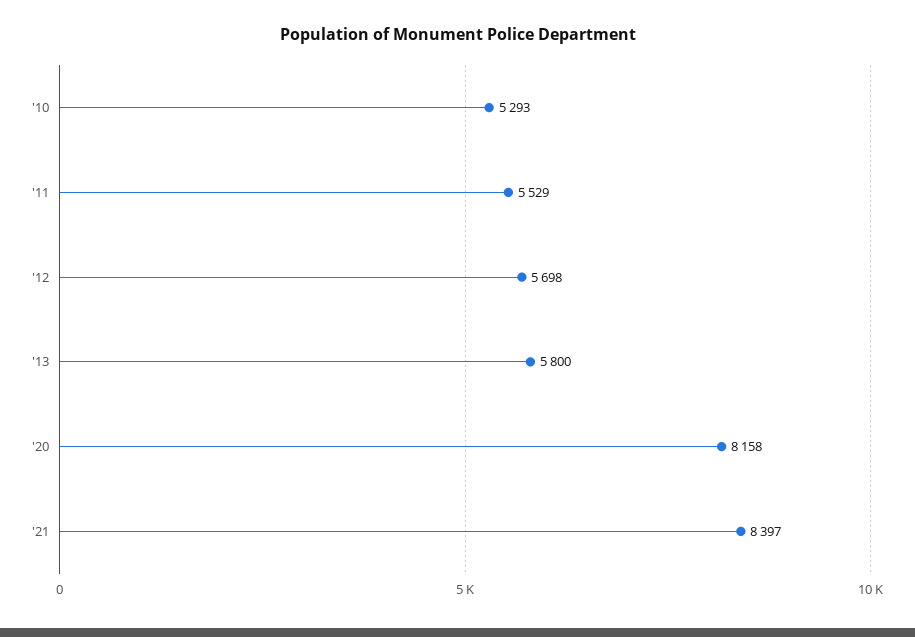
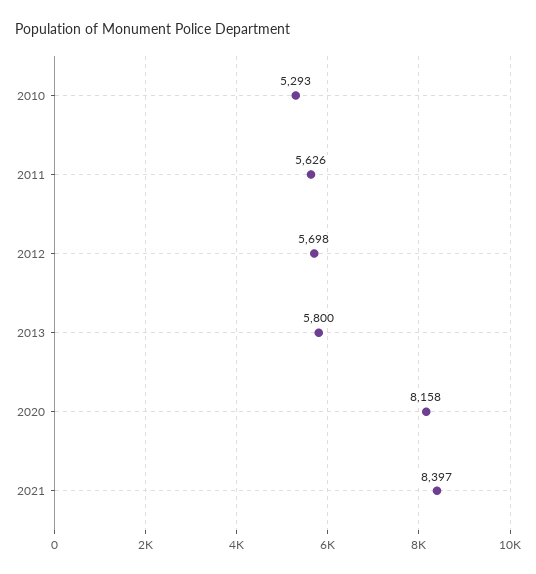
'11: 5529 -> 5626

